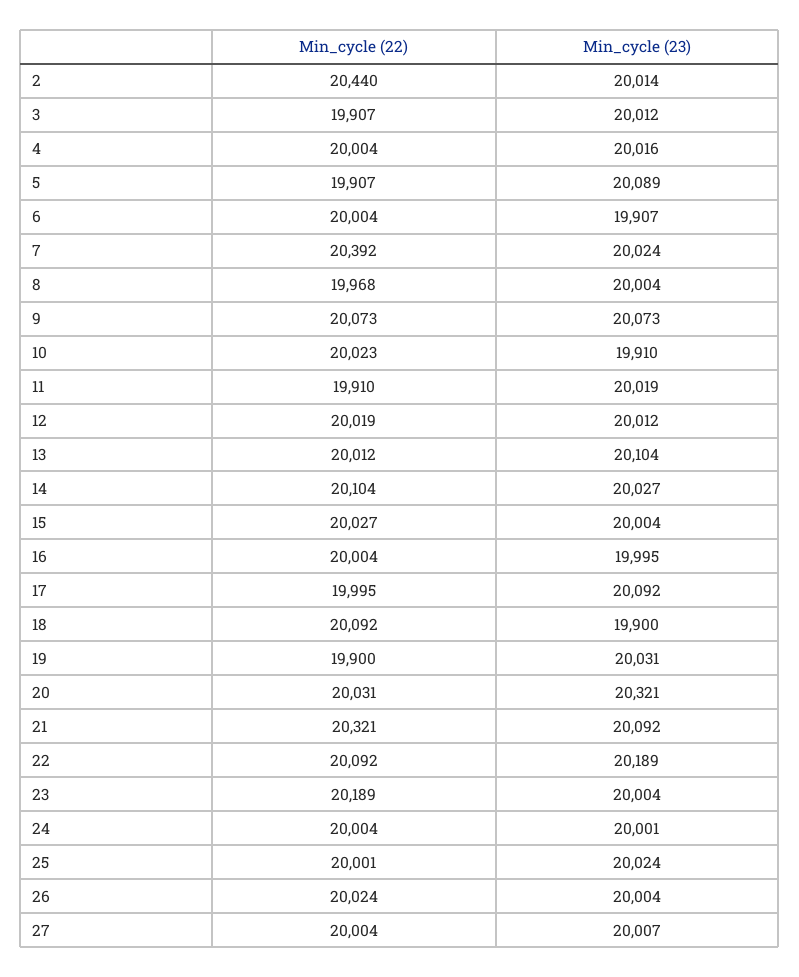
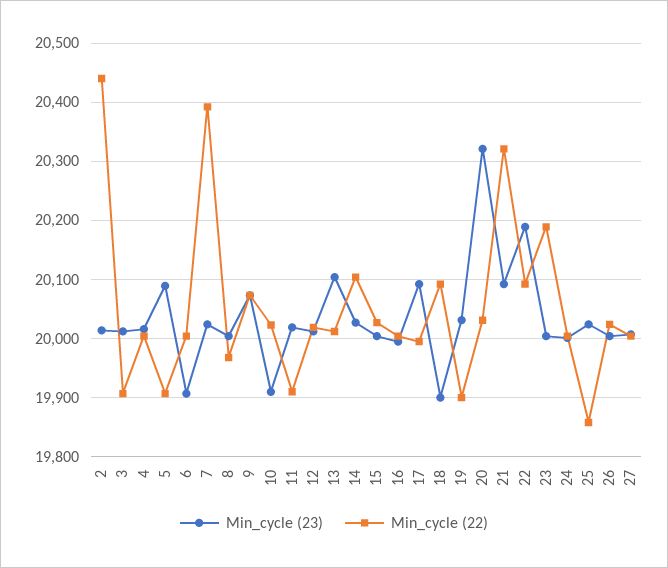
Min_cycle (22), 25: 20001 -> 19860

